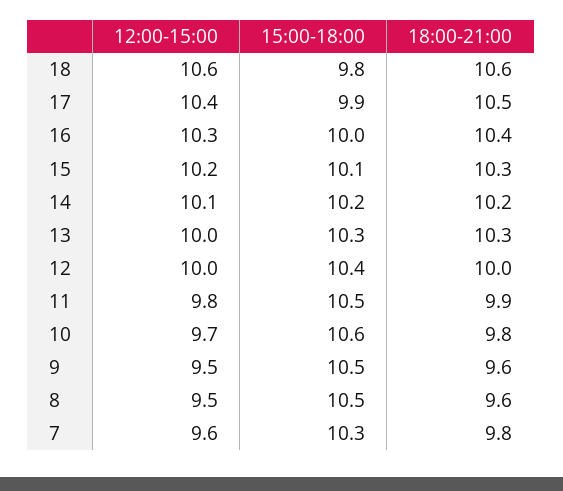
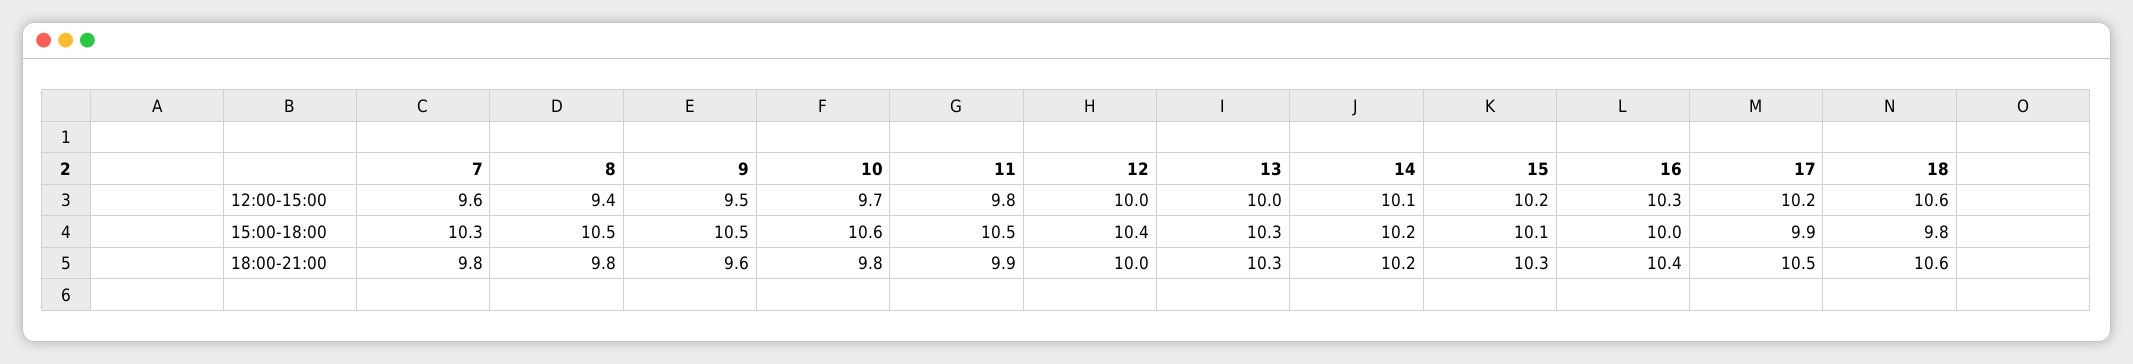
12:00-15:00, 17: 10.4 -> 10.2
12:00-15:00, 8: 9.5 -> 9.4
18:00-21:00, 8: 9.6 -> 9.8

